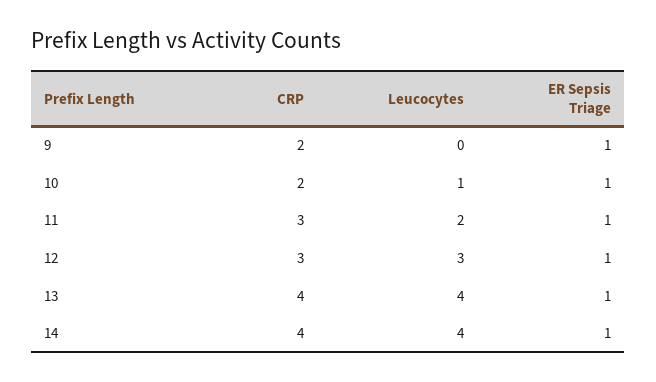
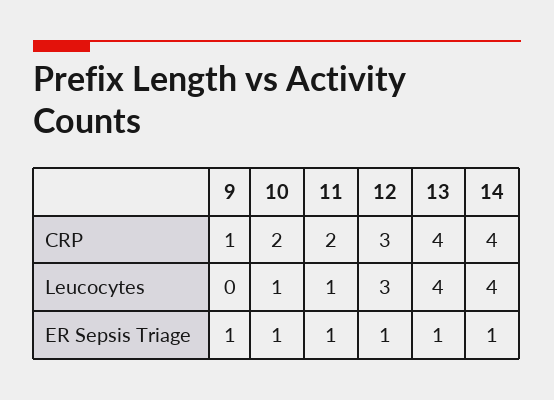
CRP, 9: 2 -> 1
CRP, 11: 3 -> 2
Leucocytes, 11: 2 -> 1

